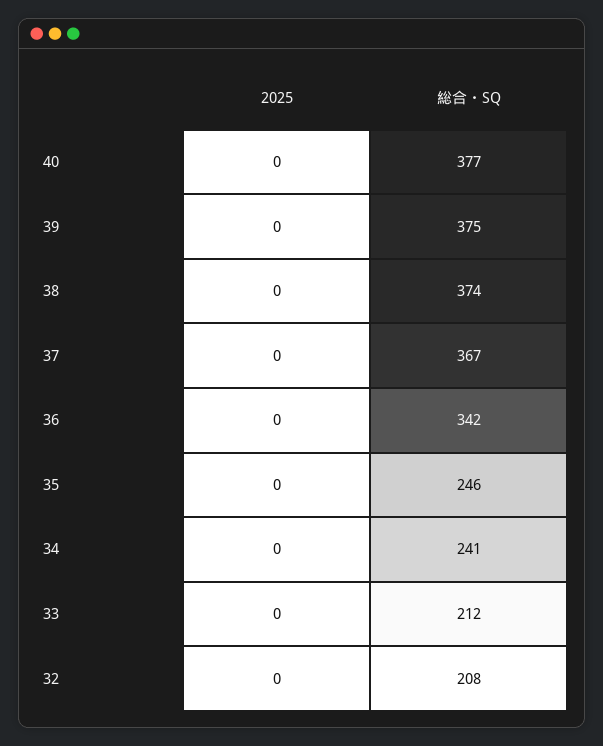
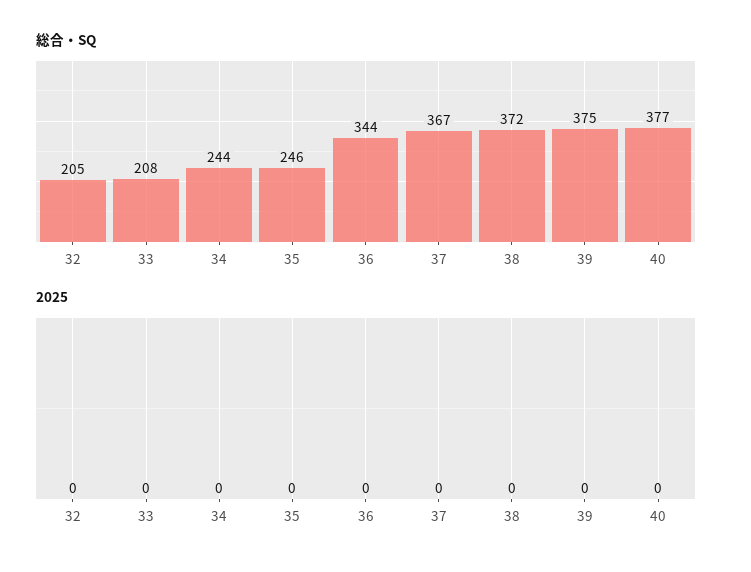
総合・SQ, 38: 374 -> 372
総合・SQ, 36: 342 -> 344
総合・SQ, 34: 241 -> 244
総合・SQ, 33: 212 -> 208
総合・SQ, 32: 208 -> 205

